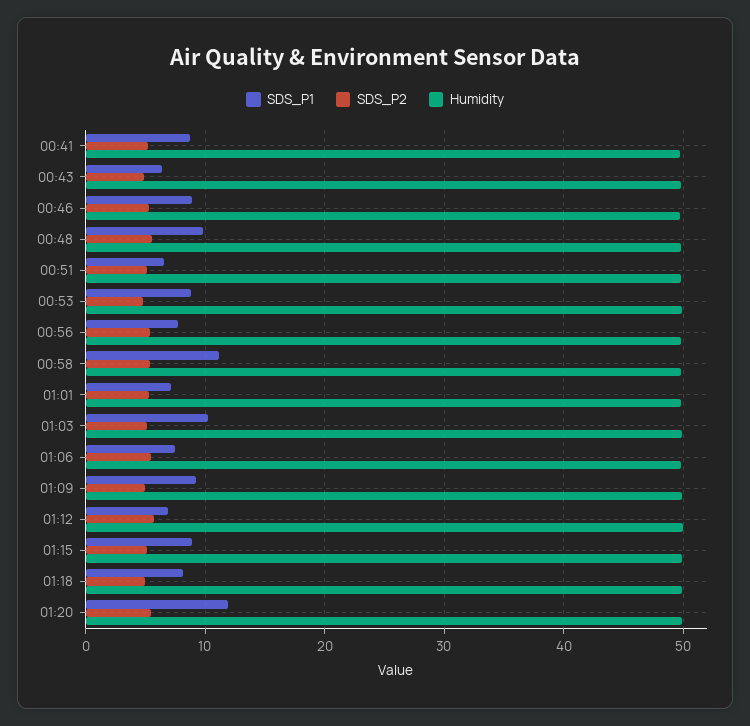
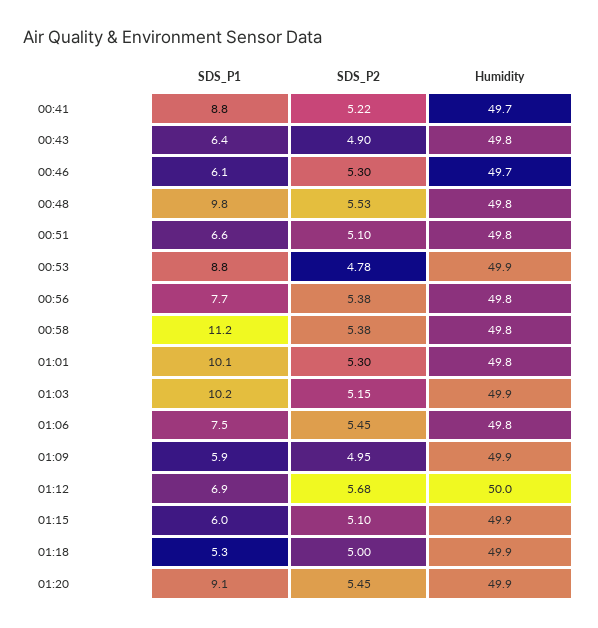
SDS_P1, 00:46: 9 -> 6.1
SDS_P1, 01:01: 7 -> 10.1
SDS_P1, 01:09: 9 -> 5.9
SDS_P1, 01:15: 9 -> 6
SDS_P1, 01:18: 8 -> 5.3
SDS_P1, 01:20: 12 -> 9.1

